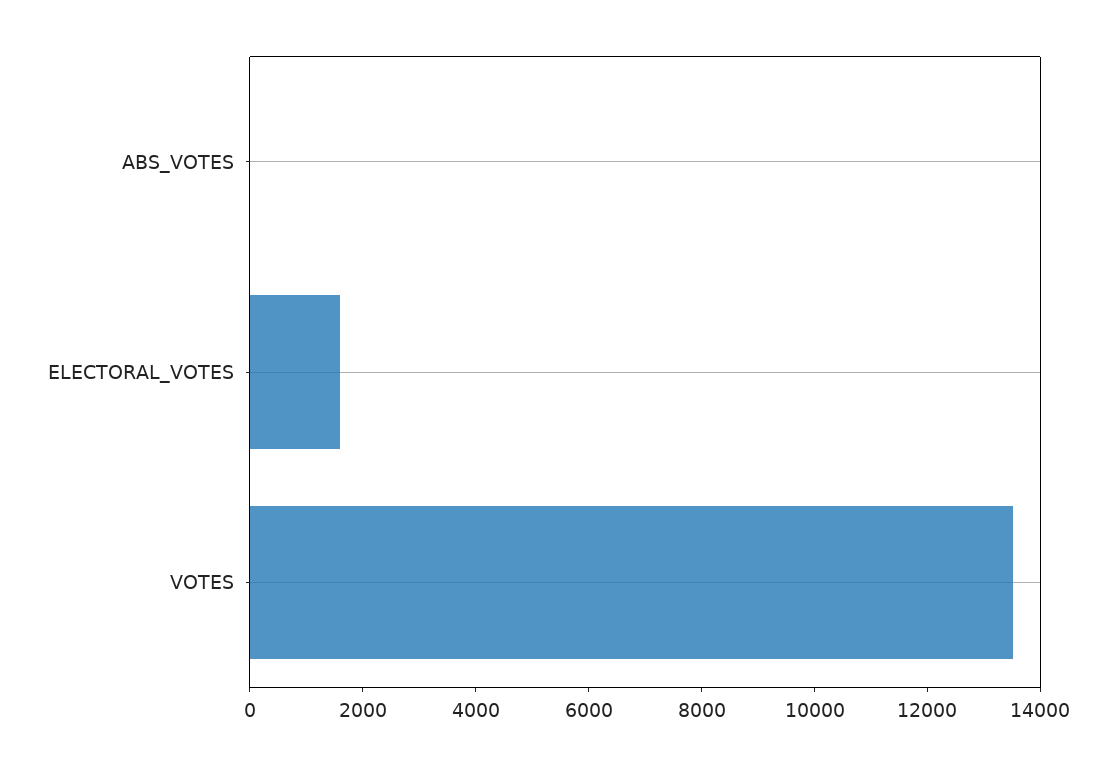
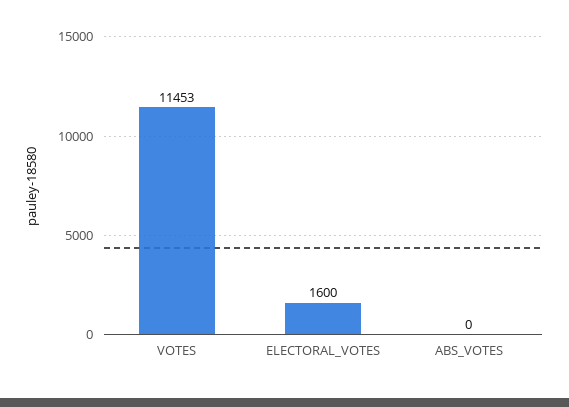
VOTES: 13500 -> 11453

